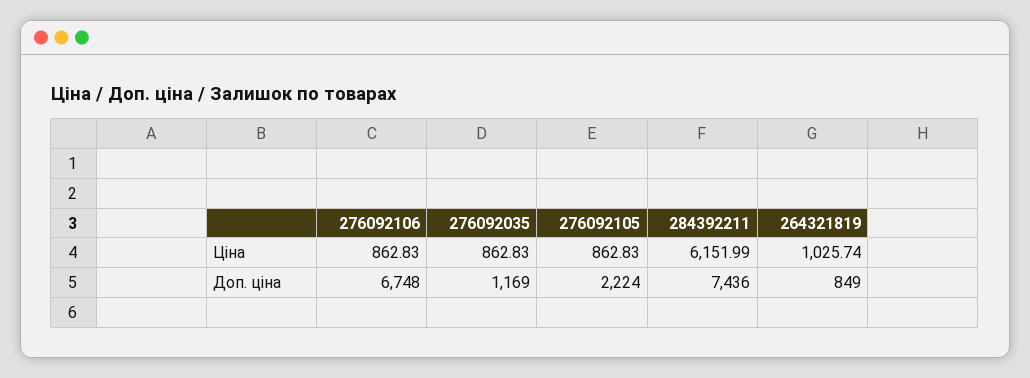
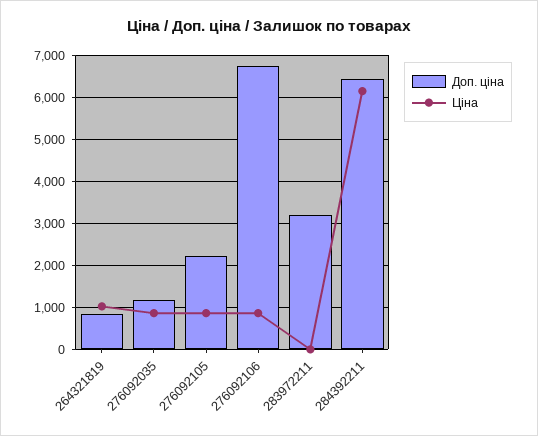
Доп. ціна, 284392211: 7436 -> 6400
Доп. ціна, 283972211: none -> 3200
Ціна, 283972211: none -> 0

